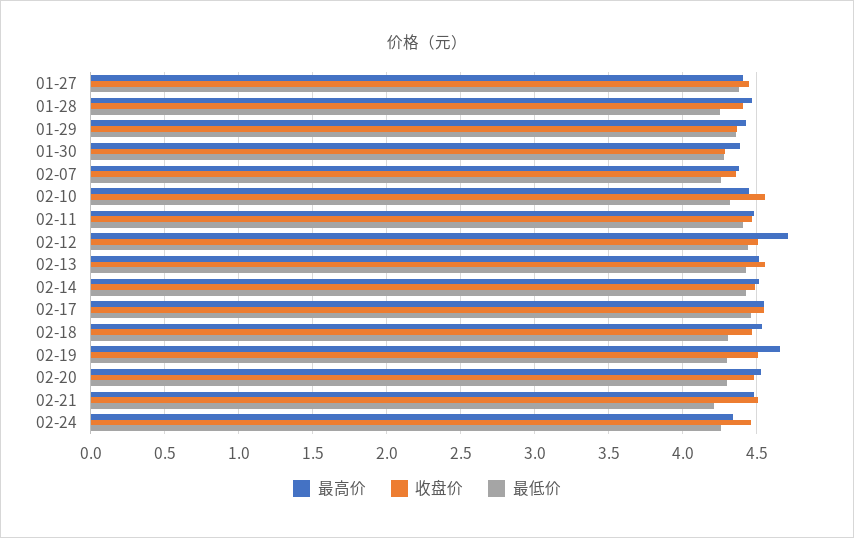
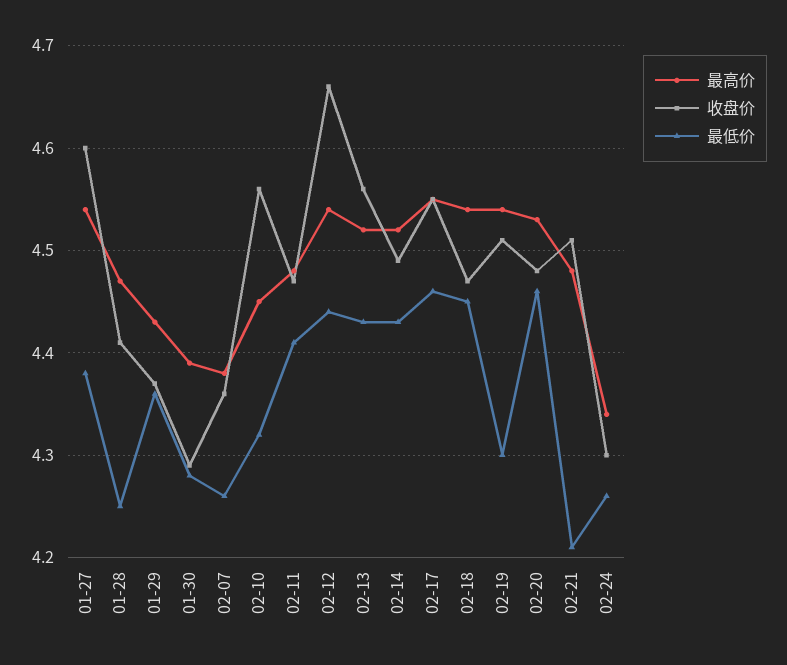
最高价, 01-27: 4.4 -> 4.54
收盘价, 01-27: 4.45 -> 4.6
最高价, 02-12: 4.7 -> 4.54
收盘价, 02-12: 4.5 -> 4.66
最低价, 02-18: 4.3 -> 4.45
最高价, 02-19: 4.65 -> 4.54
最低价, 02-20: 4.3 -> 4.46
收盘价, 02-24: 4.45 -> 4.3

